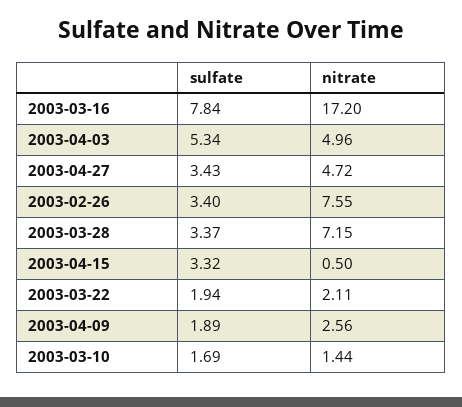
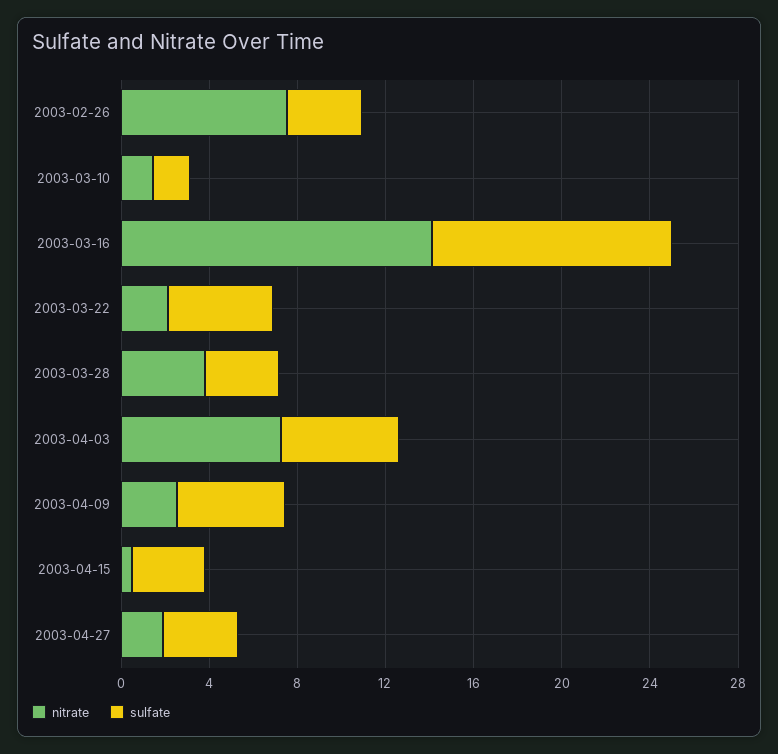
sulfate, 2003-03-16: 7.84 -> 11
nitrate, 2003-03-16: 17.2 -> 14
nitrate, 2003-04-03: 4.96 -> 7
nitrate, 2003-04-27: 4.72 -> 2
nitrate, 2003-03-28: 7.15 -> 4
sulfate, 2003-03-22: 1.94 -> 5
sulfate, 2003-04-09: 1.89 -> 5

